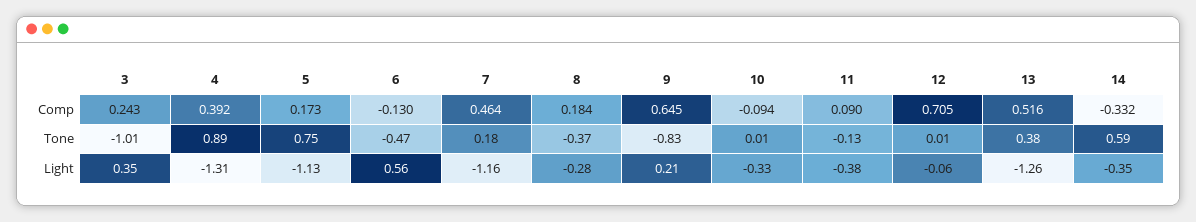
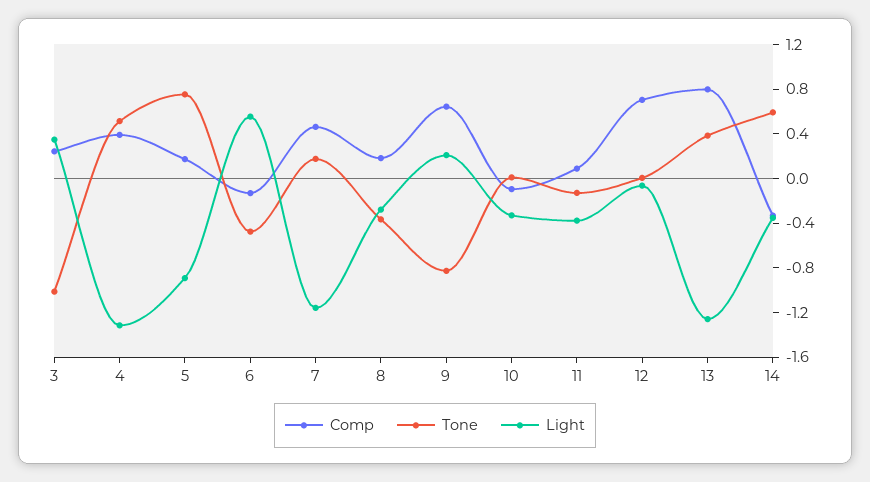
Comp, 13: 0.516 -> 0.8
Tone, 4: 0.89 -> 0.5
Light, 5: -1.13 -> -0.9

